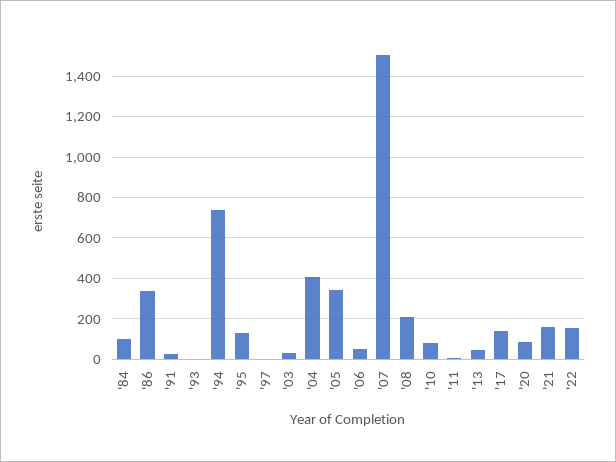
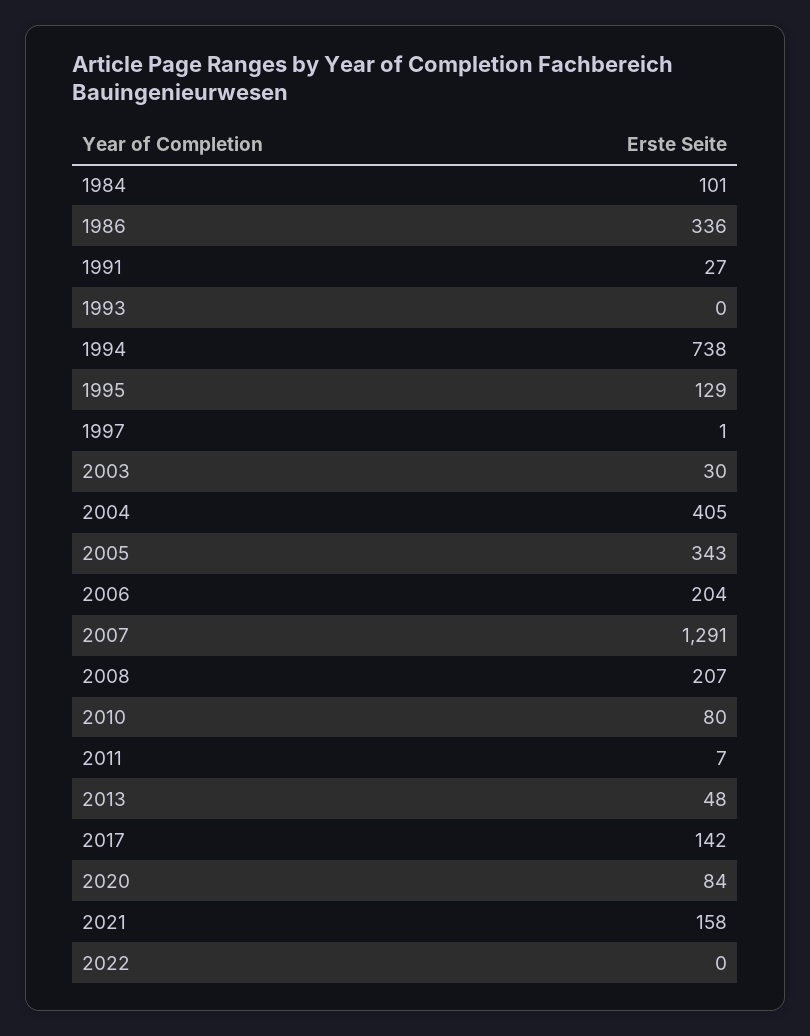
'06: 50 -> 204
'07: 1500 -> 1291
'22: 150 -> 0

